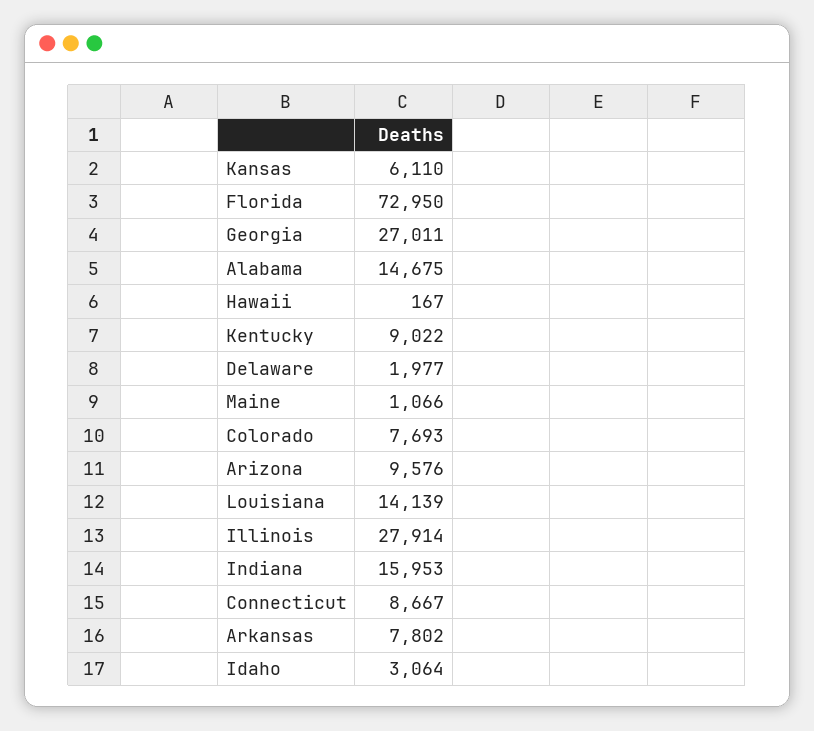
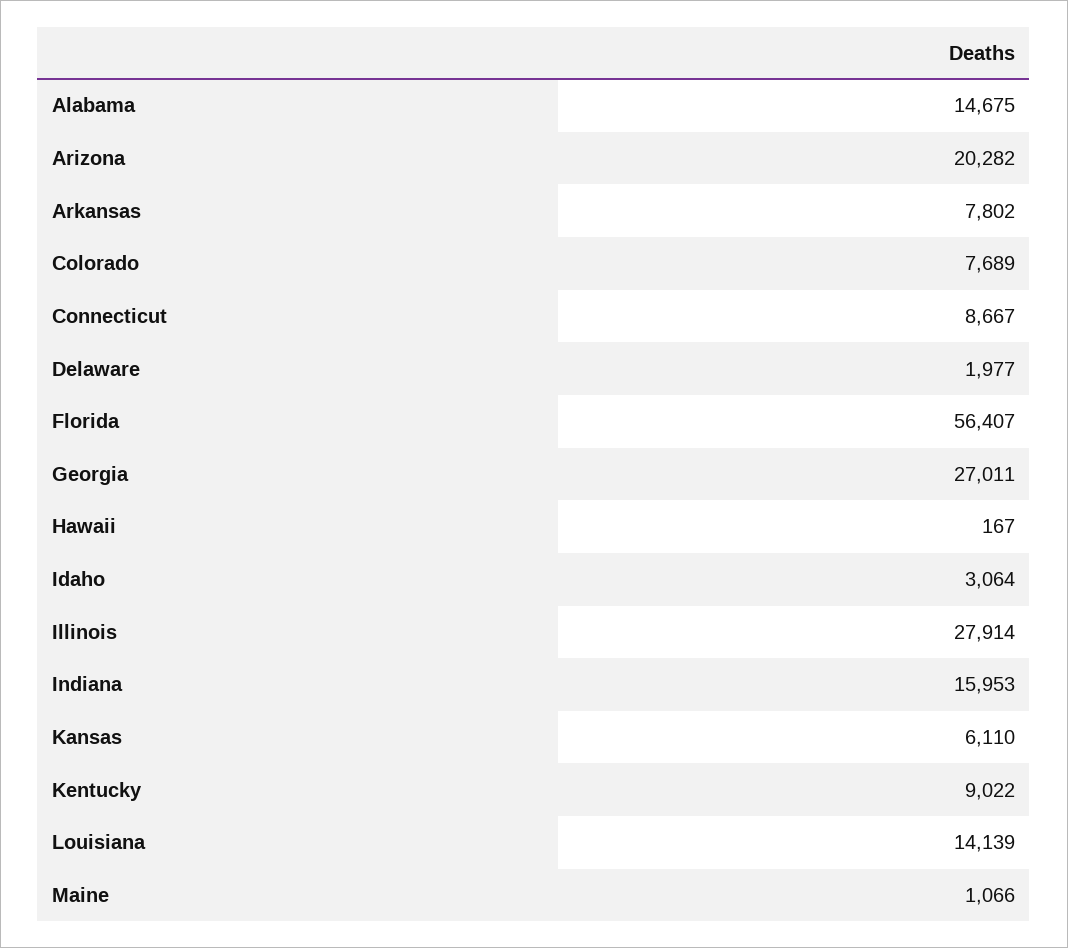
Florida: 72950 -> 56407
Colorado: 7693 -> 7689
Arizona: 9576 -> 20282

